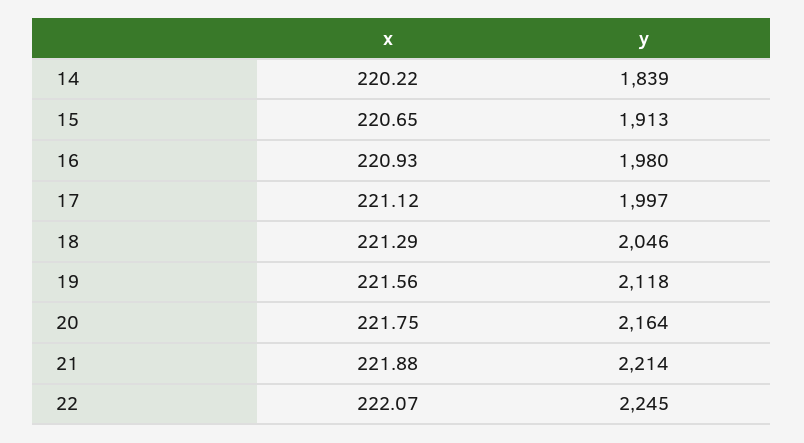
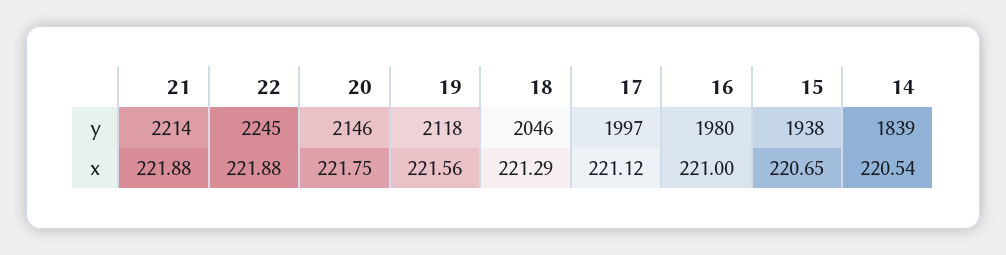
x, 14: 220.22 -> 220.54
y, 15: 1913 -> 1938
x, 16: 220.93 -> 221
y, 20: 2164 -> 2146
x, 22: 222.07 -> 221.88

